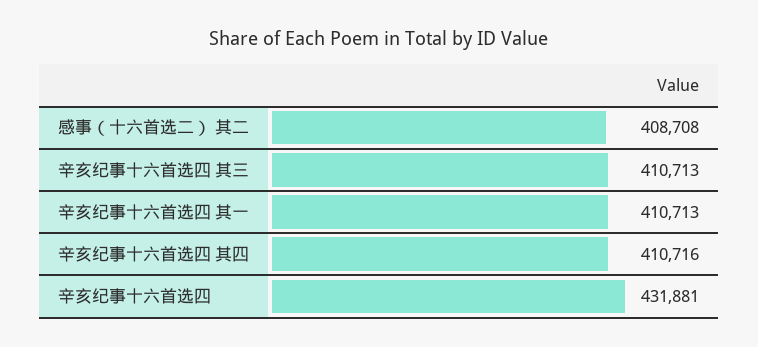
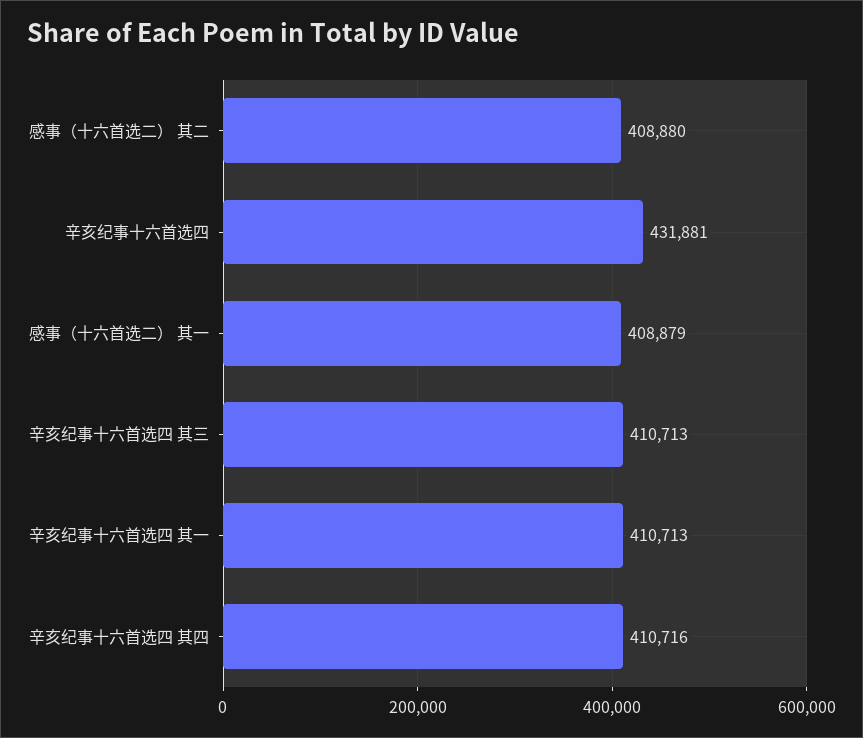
感事（十六首选二） 其二: 408708 -> 408880
感事（十六首选二） 其一: none -> 408879

